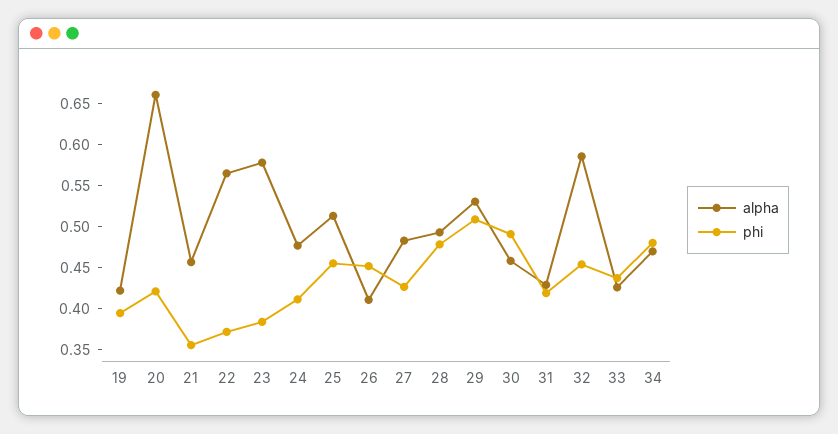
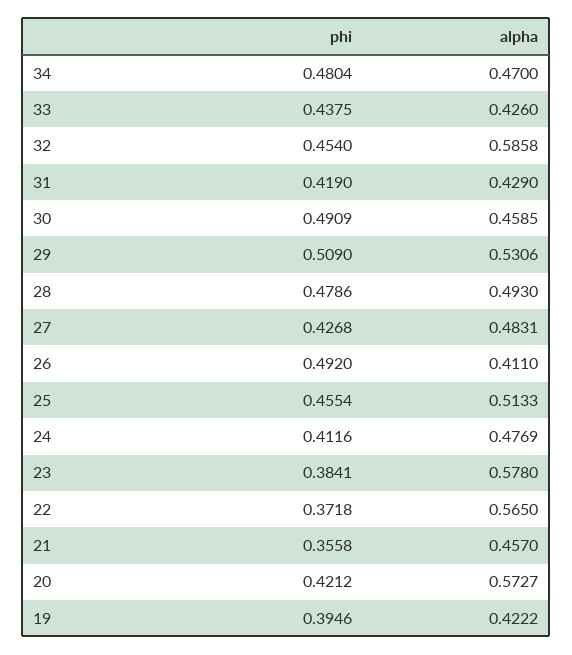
alpha, 20: 0.66 -> 0.5727
phi, 26: 0.45 -> 0.492

